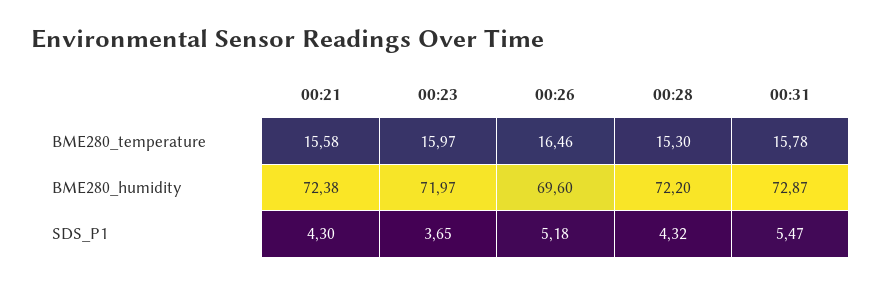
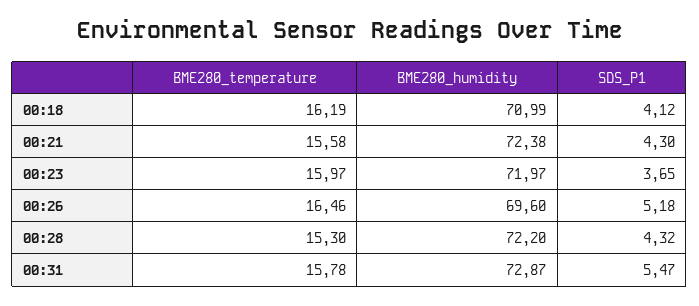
00:18, BME280_temperature: none -> 16.19
00:18, BME280_humidity: none -> 70.99
00:18, SDS_P1: none -> 4.12

